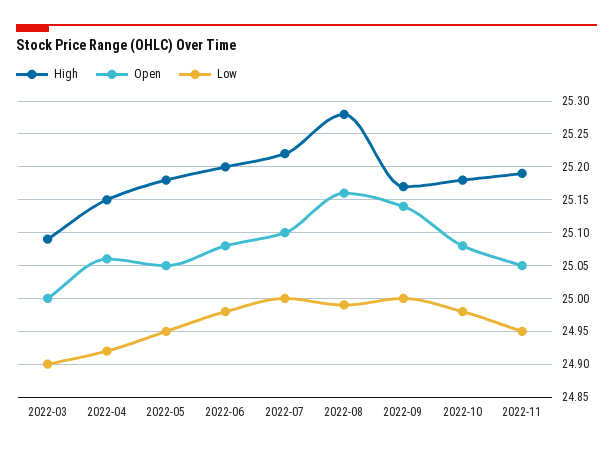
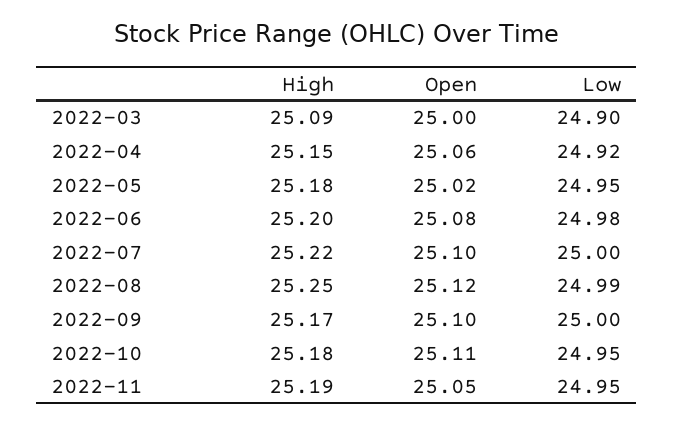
Open, 2022-05: 25.05 -> 25.02
High, 2022-08: 25.28 -> 25.25
Open, 2022-08: 25.16 -> 25.12
Open, 2022-09: 25.14 -> 25.1
Open, 2022-10: 25.08 -> 25.11
Low, 2022-10: 24.98 -> 24.95

